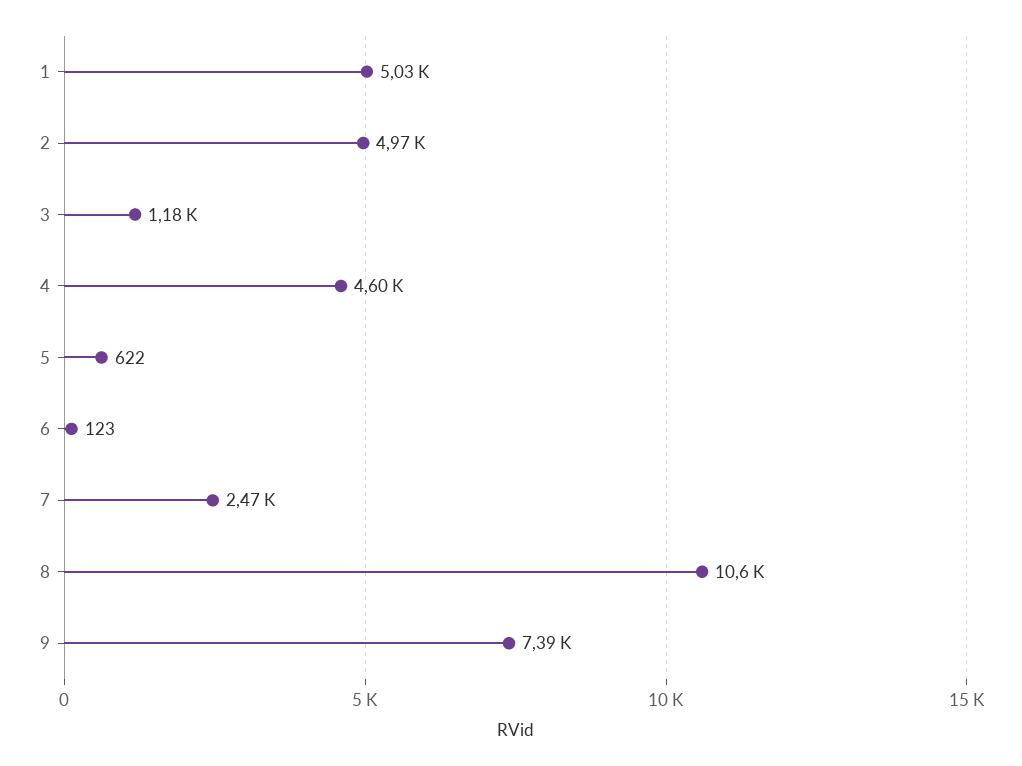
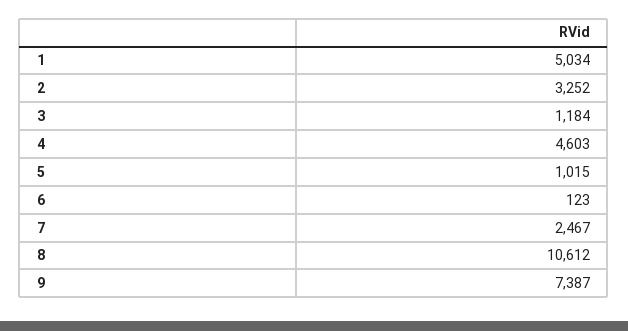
2: 4970 -> 3252
5: 622 -> 1015

